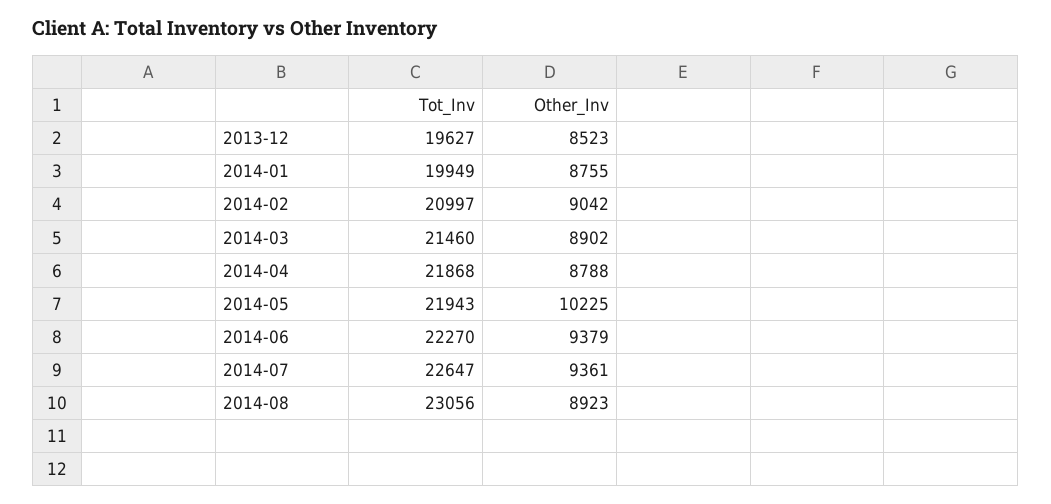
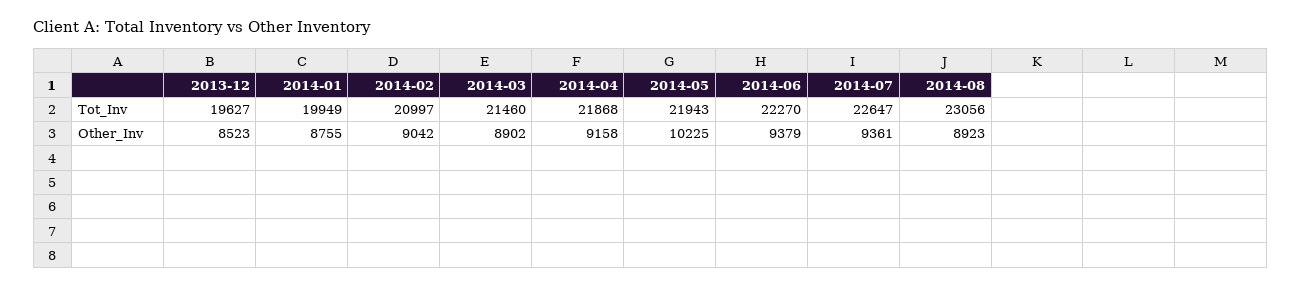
Other_Inv, 2014-04: 8788 -> 9158

